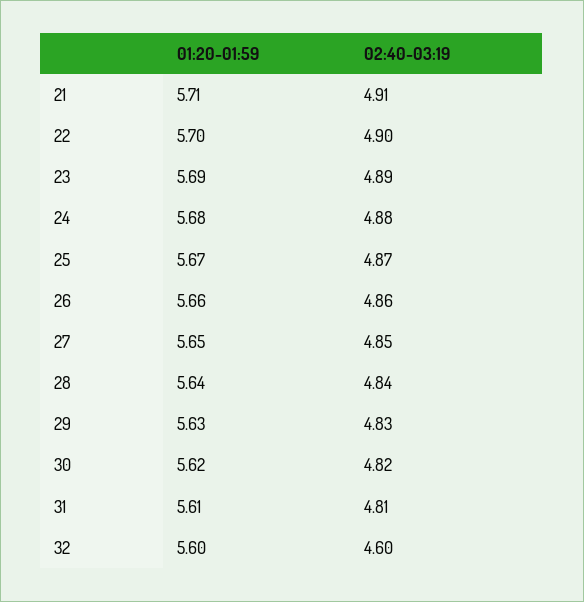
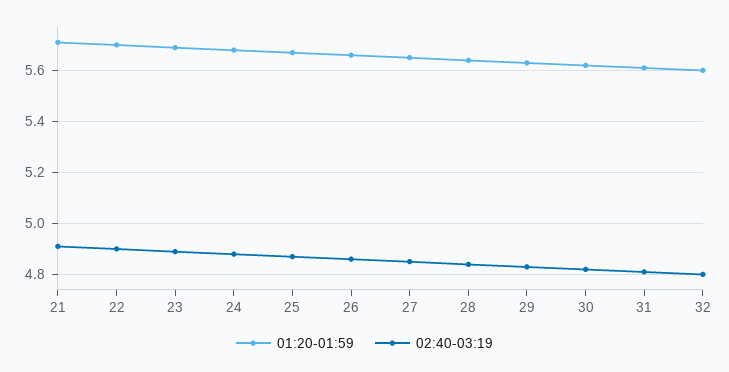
02:40-03:19, 32: 4.6 -> 4.8

